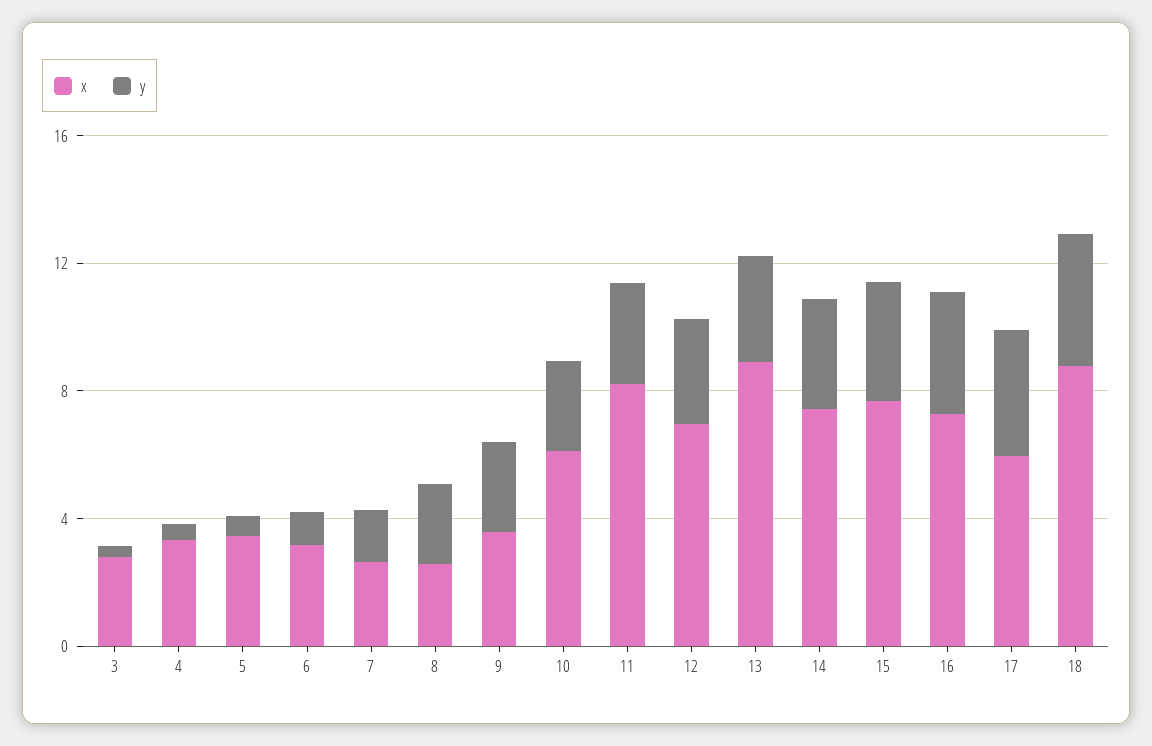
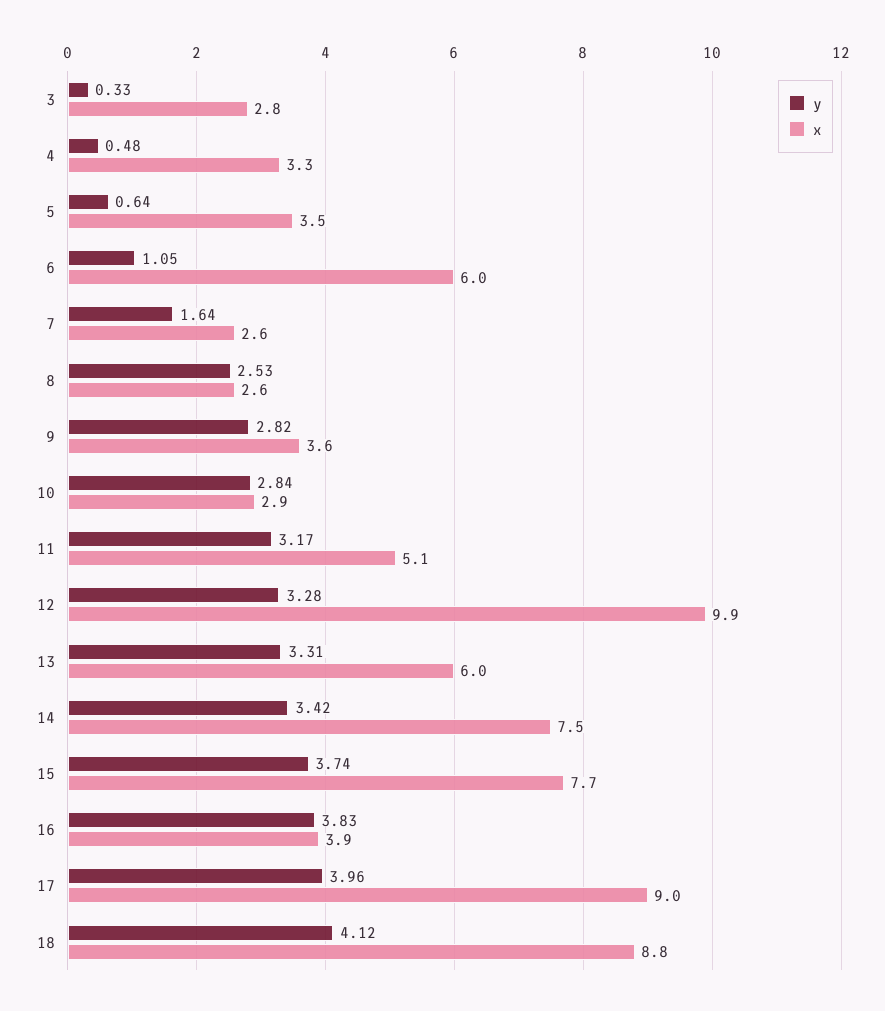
x, 6: 3 -> 6
x, 10: 6 -> 2.9
x, 11: 8 -> 5.1
x, 12: 7 -> 9.9
x, 13: 9 -> 6
x, 16: 7 -> 3.9
x, 17: 6 -> 9

